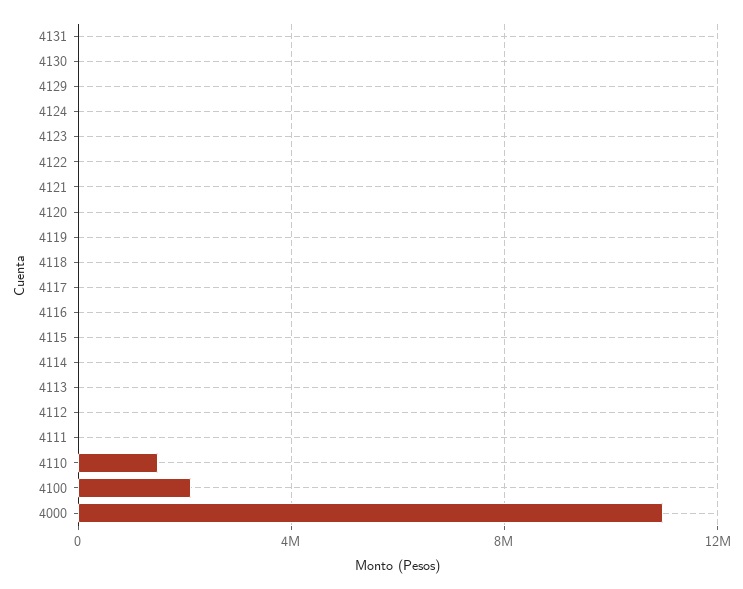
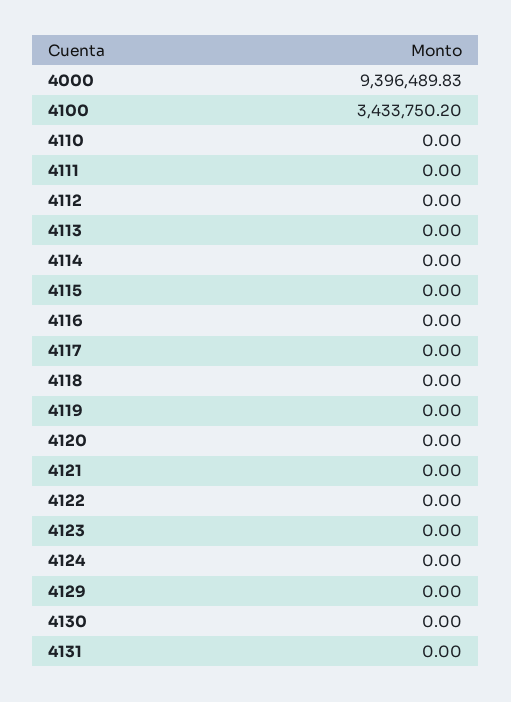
4110: 1500000 -> 0
4100: 2000000 -> 3433750.2
4000: 11000000 -> 9396489.83

